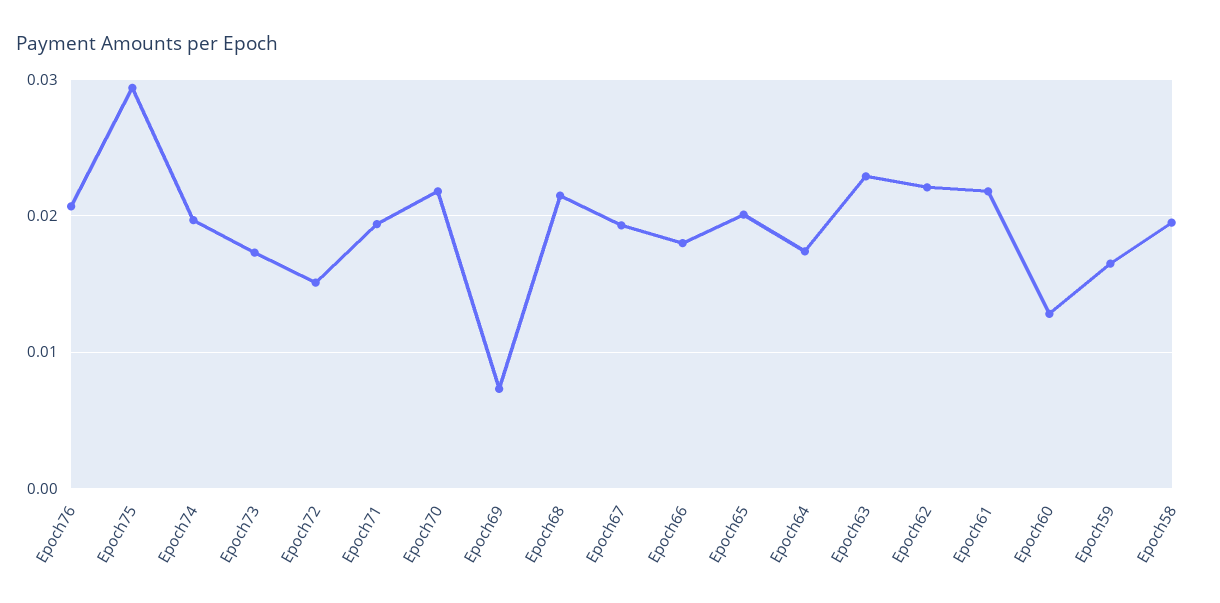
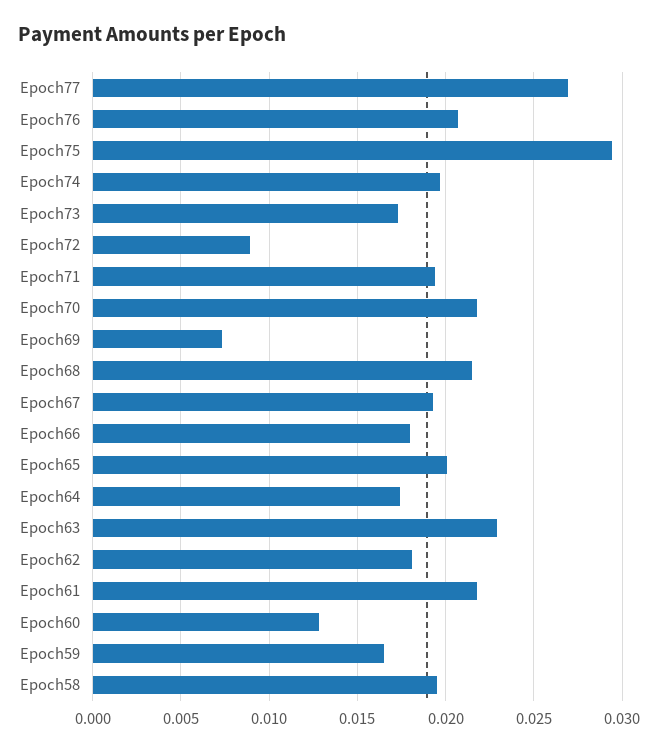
Epoch72: 0.015 -> 0.009
Epoch62: 0.022 -> 0.018
Epoch77: none -> 0.027

